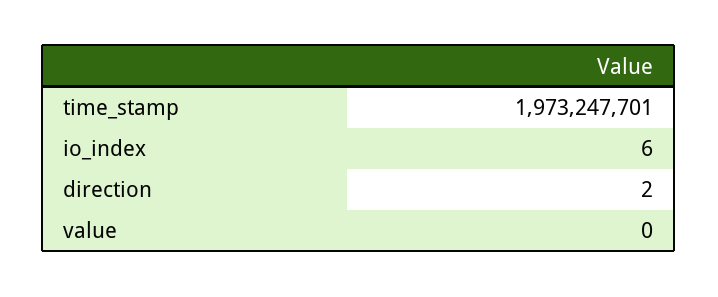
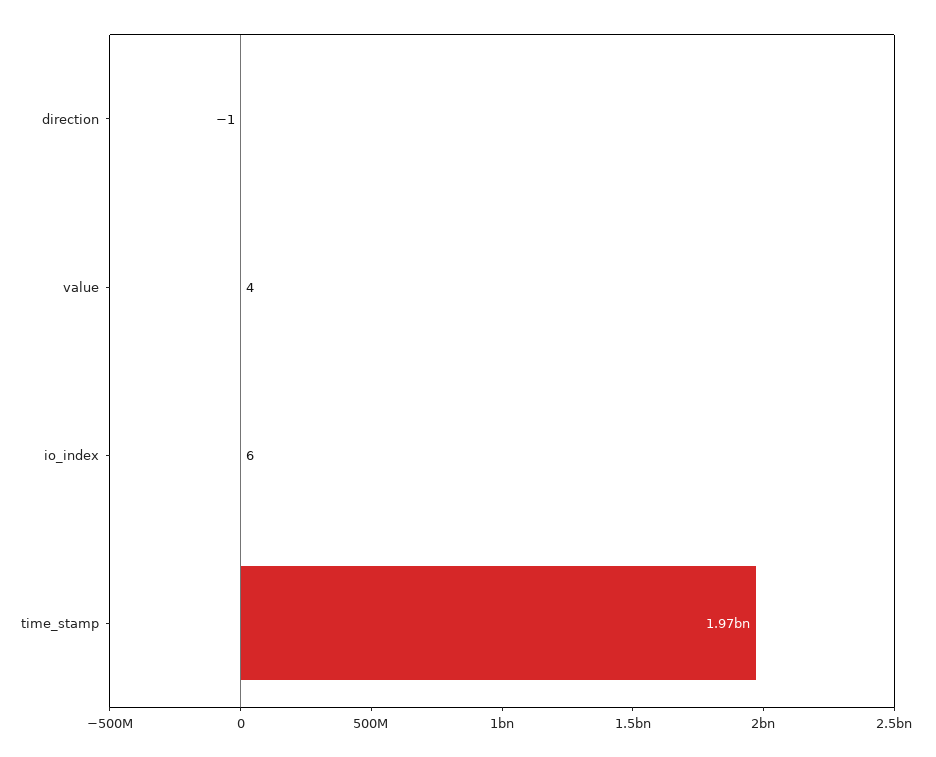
direction: 2 -> -1
value: 0 -> 4

